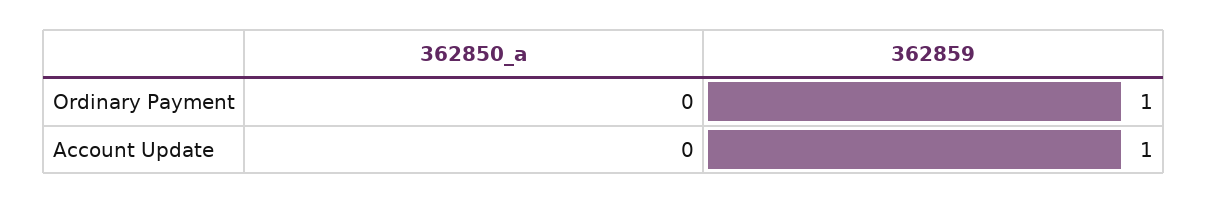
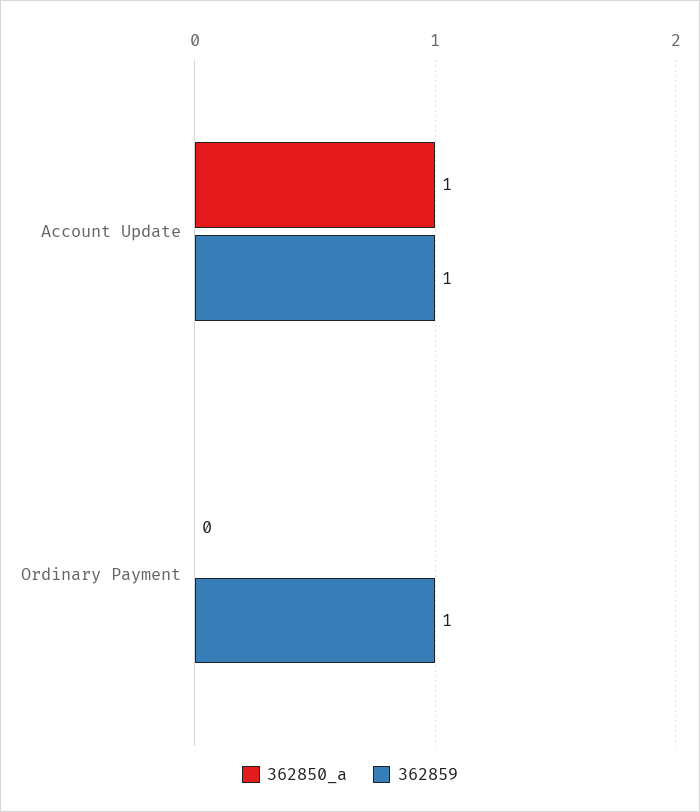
362850_a, Account Update: 0 -> 1

